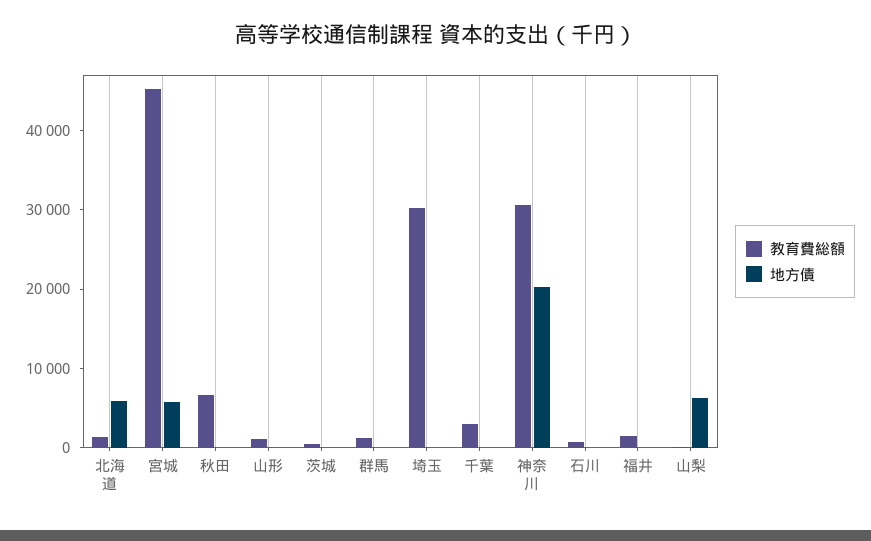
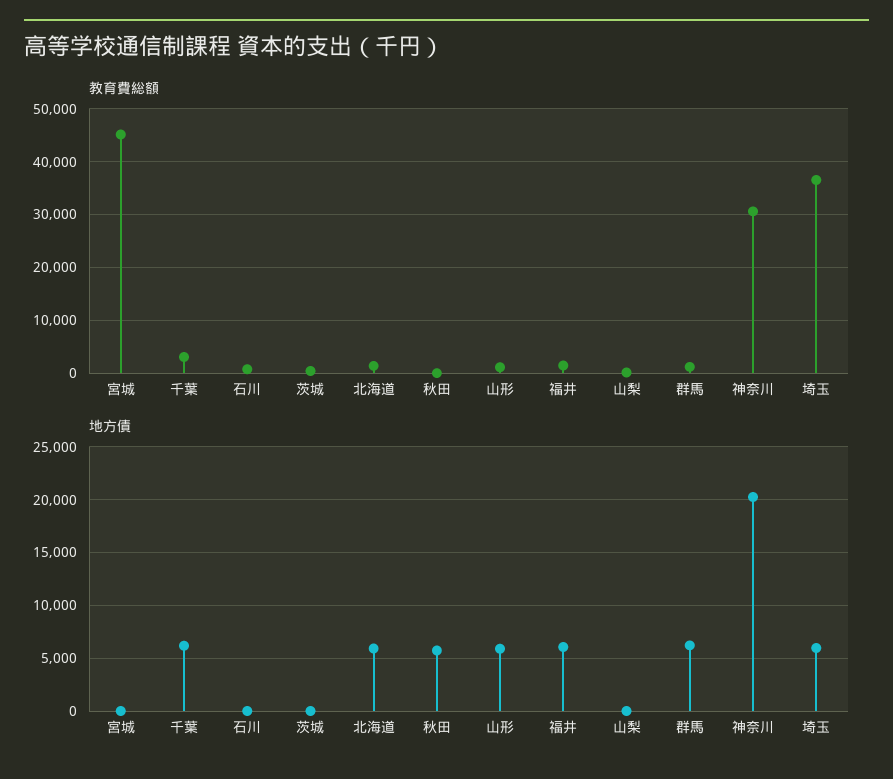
地方債, 宮城: 6000 -> 0
教育費総額, 秋田: 6000 -> 0
地方債, 秋田: 0 -> 6000
地方債, 山形: 0 -> 6000
地方債, 群馬: 0 -> 6000
教育費総額, 埼玉: 30000 -> 36000
地方債, 埼玉: 0 -> 6000
地方債, 千葉: 0 -> 6000
地方債, 福井: 0 -> 6000
地方債, 山梨: 6000 -> 0

